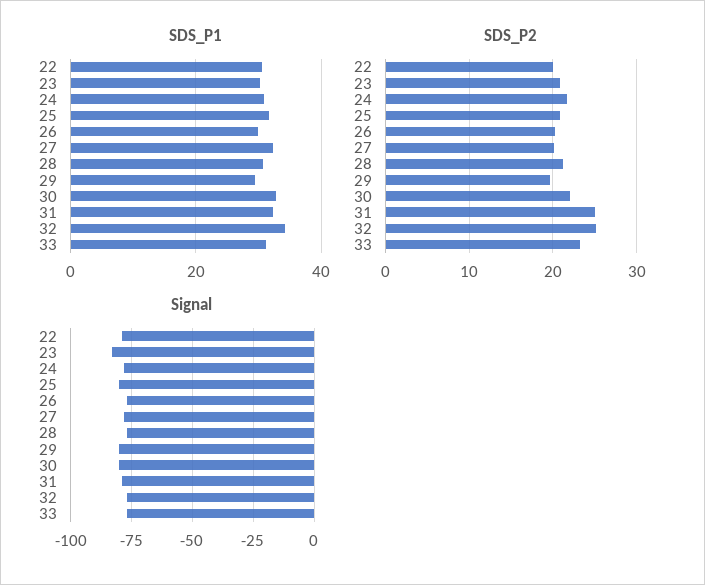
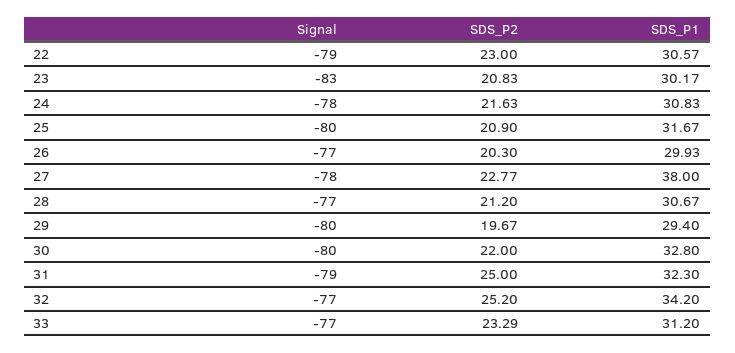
SDS_P1, 27: 32 -> 38
SDS_P2, 22: 20 -> 23
SDS_P2, 27: 20 -> 22.77

